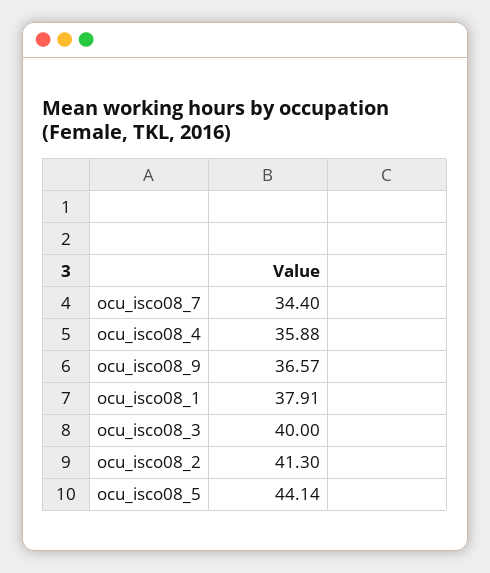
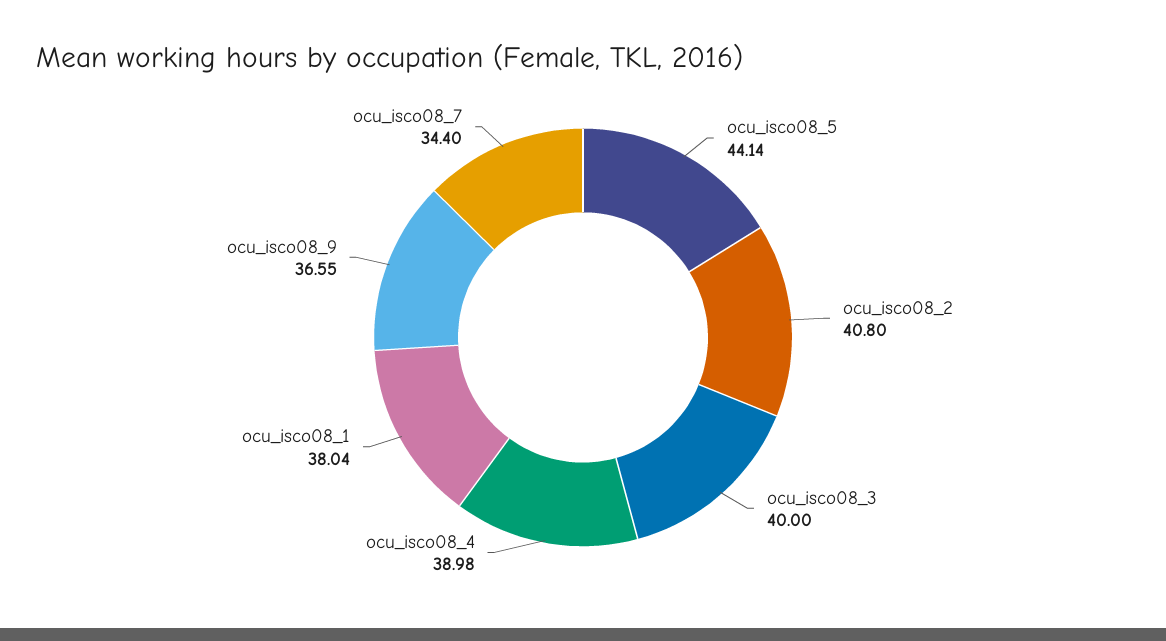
ocu_isco08_4: 35.88 -> 38.98
ocu_isco08_9: 36.57 -> 36.55
ocu_isco08_1: 37.91 -> 38.04
ocu_isco08_2: 41.3 -> 40.8

